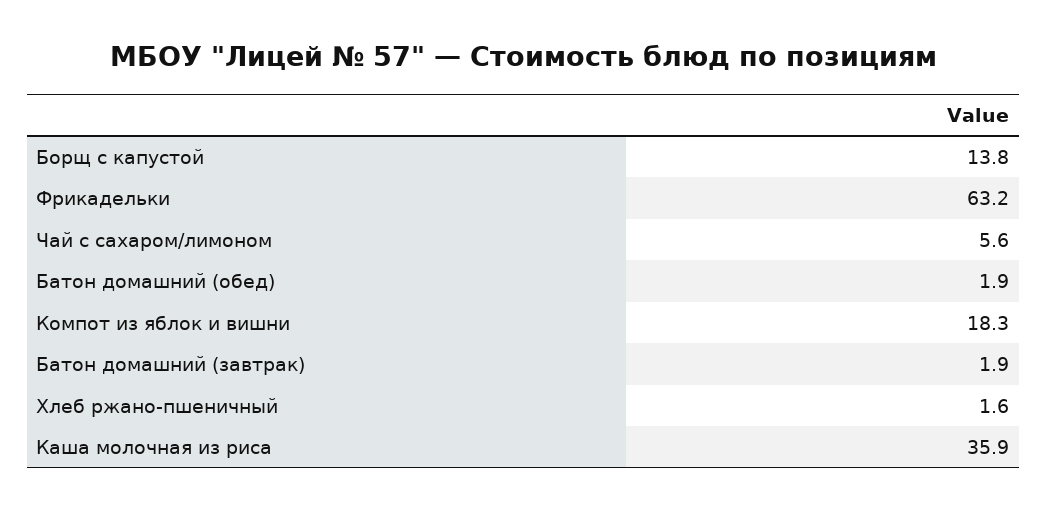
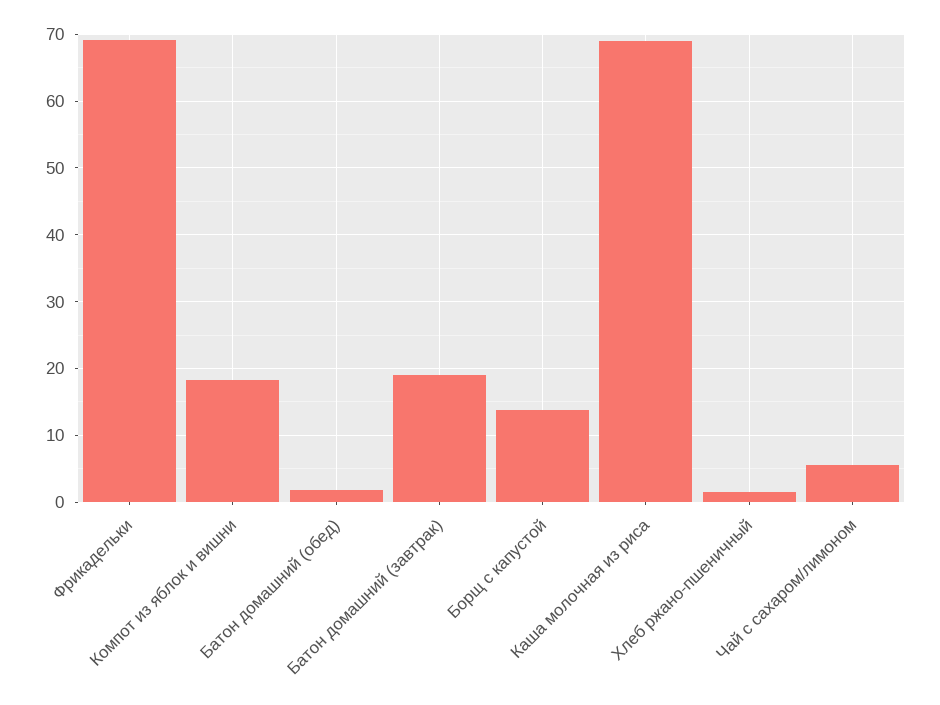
Фрикадельки: 63.2 -> 69
Батон домашний (завтрак): 1.9 -> 19
Каша молочная из риса: 35.9 -> 69

